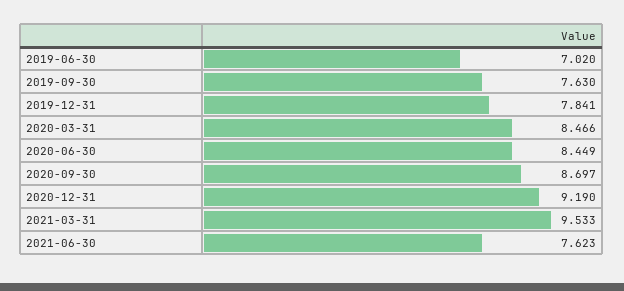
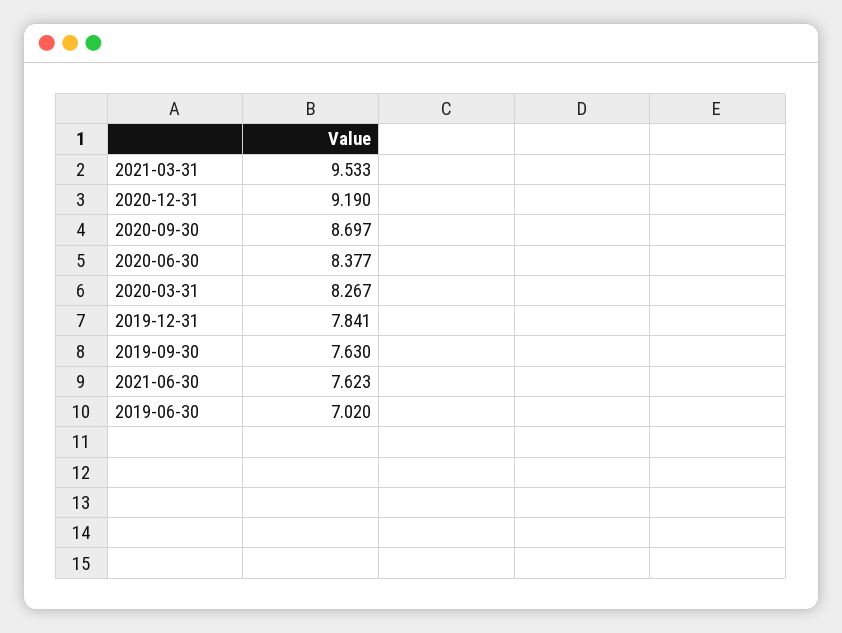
2020-03-31: 8.466 -> 8.267
2020-06-30: 8.449 -> 8.377

